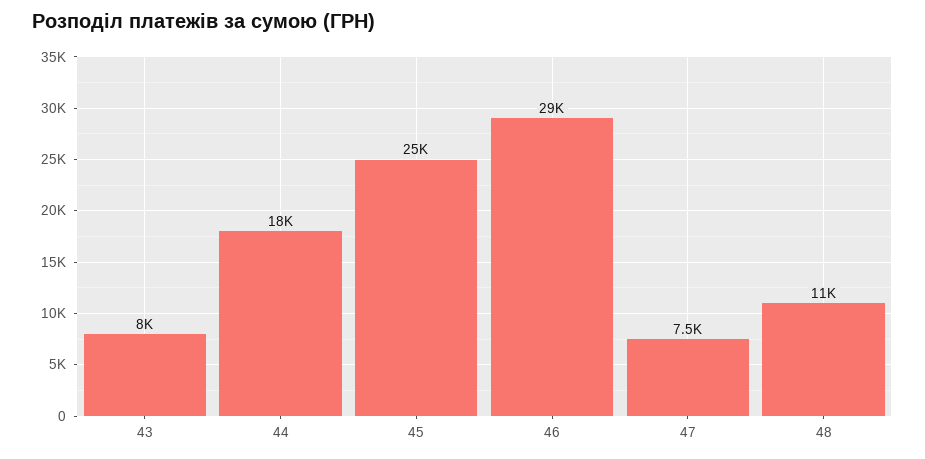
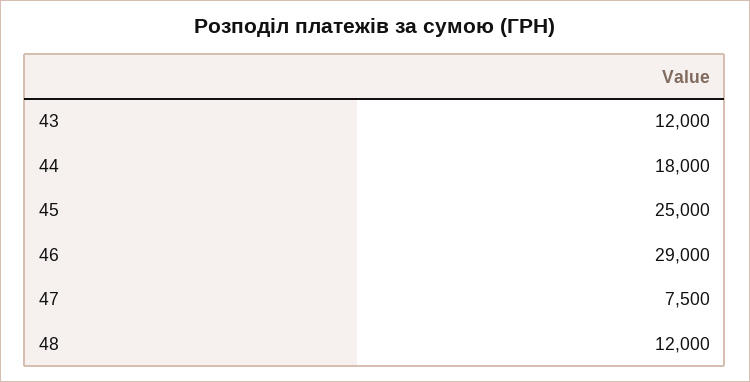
43: 8000 -> 12000
48: 11000 -> 12000

